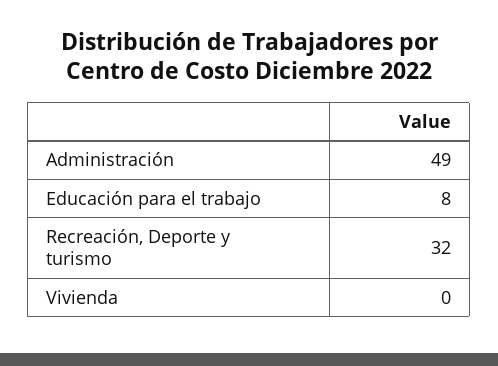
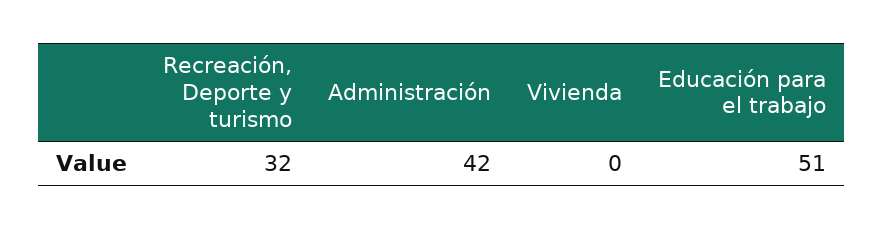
Administración: 49 -> 42
Educación para el trabajo: 8 -> 51

